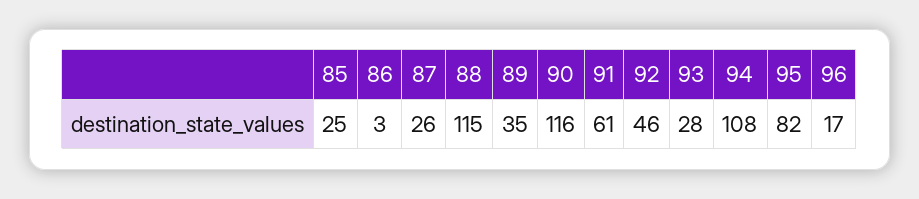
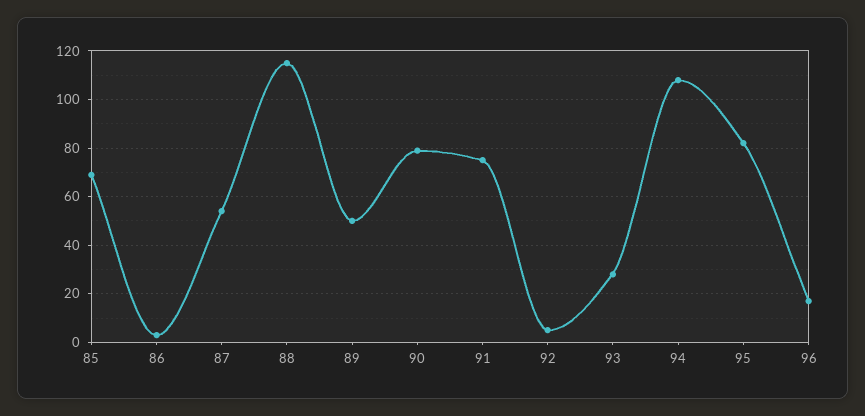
85: 25 -> 70
87: 26 -> 55
89: 35 -> 50
90: 116 -> 80
91: 61 -> 75
92: 46 -> 5

